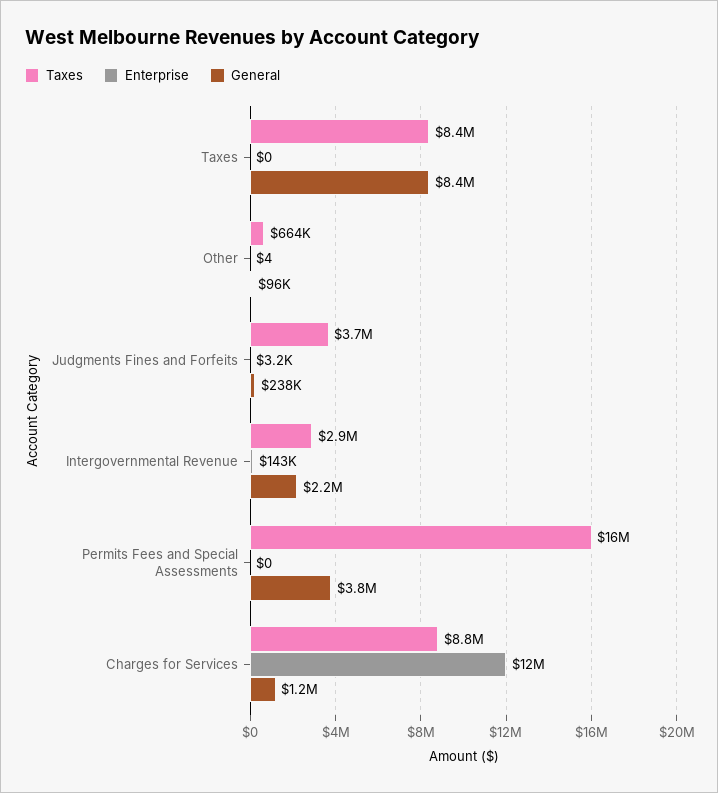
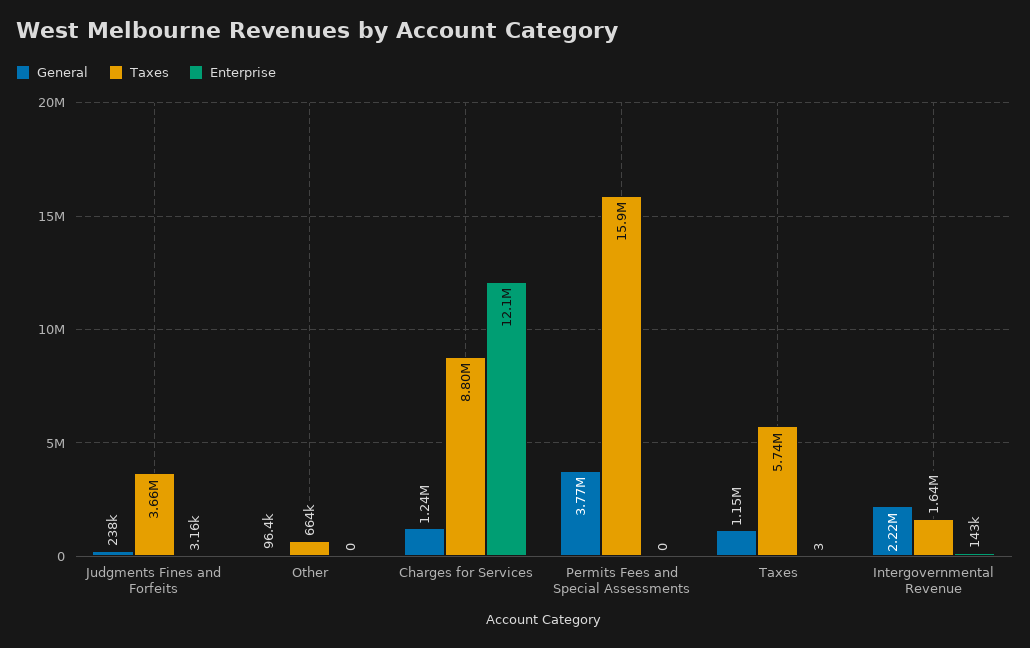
Taxes, Taxes: 8400000 -> 5740000
Enterprise, Taxes: 0 -> 3
General, Taxes: 8400000 -> 1150000
Enterprise, Other: 4 -> 0
Taxes, Intergovernmental Revenue: 2900000 -> 1640000

